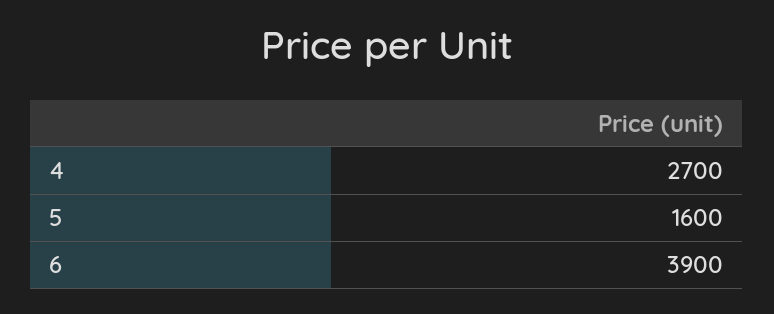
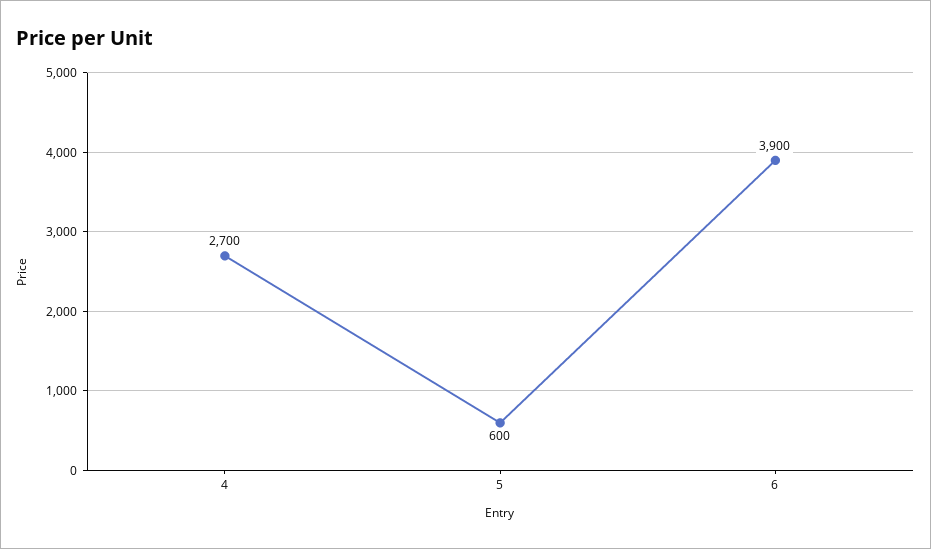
5: 1600 -> 600

